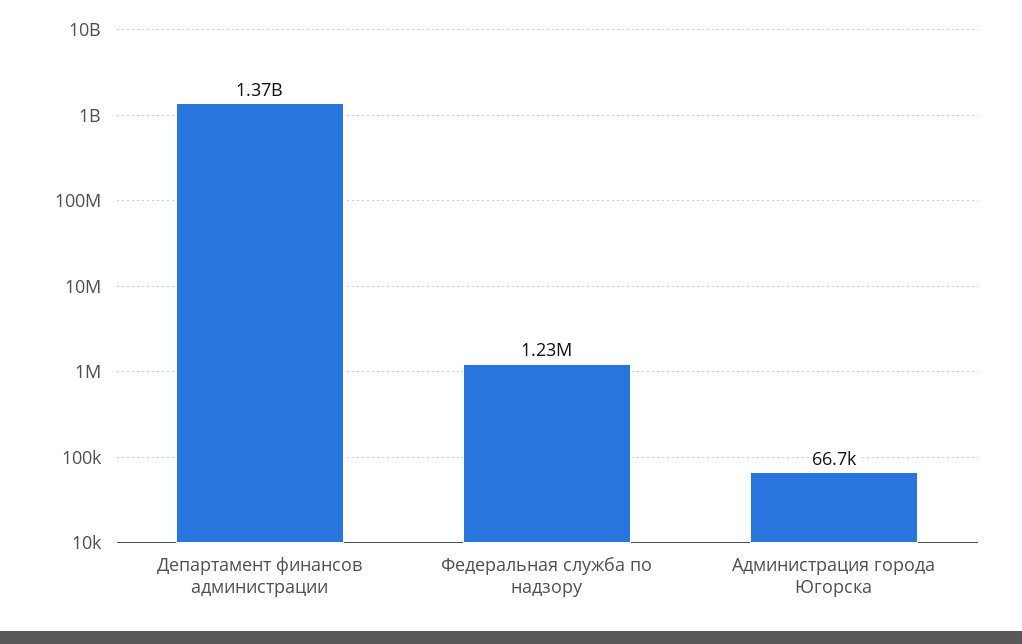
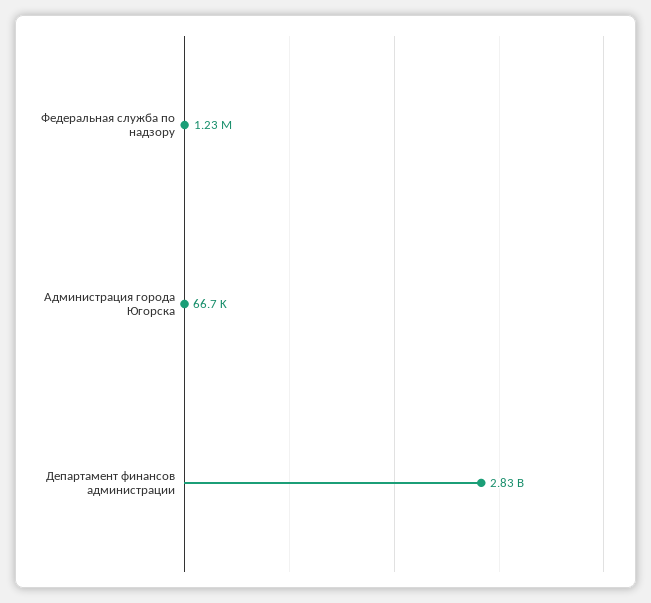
Департамент финансов администрации: 1370000000 -> 2830000000

